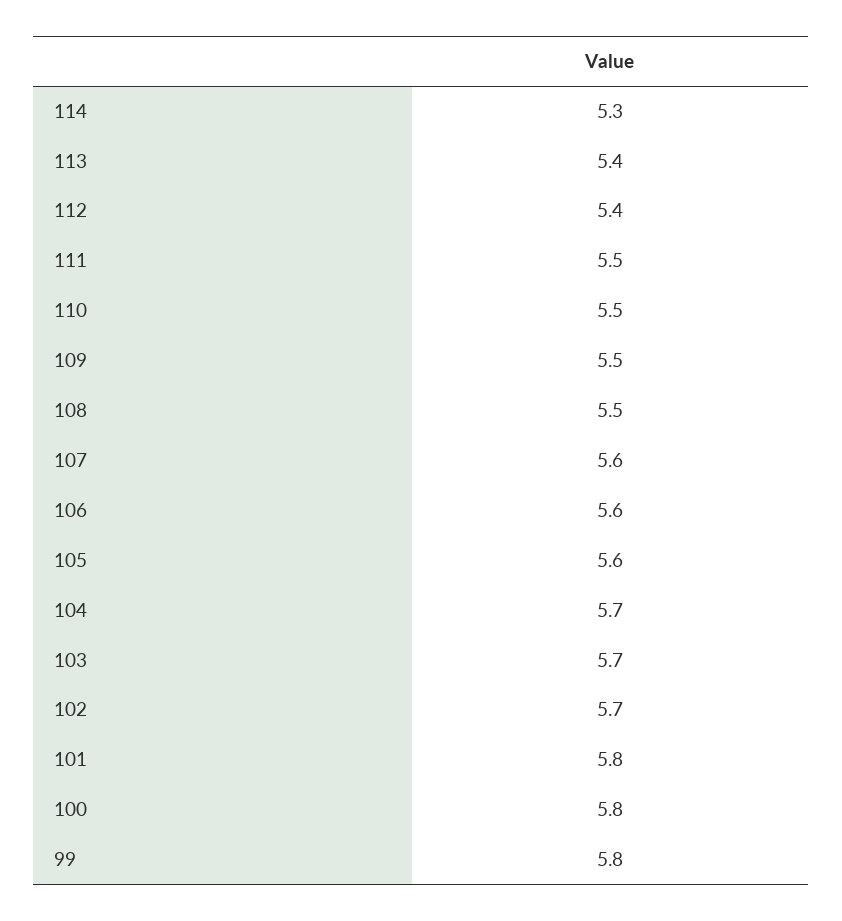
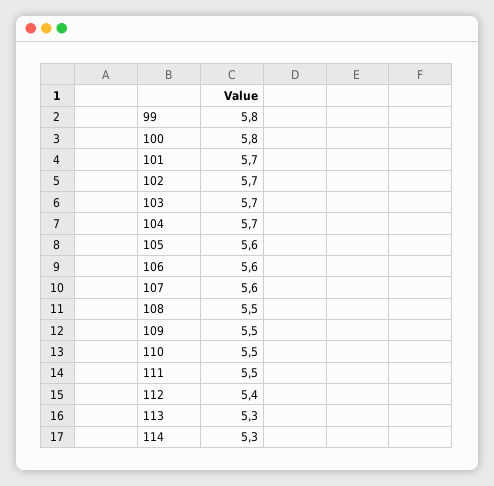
113: 5.4 -> 5.3
101: 5.8 -> 5.7

